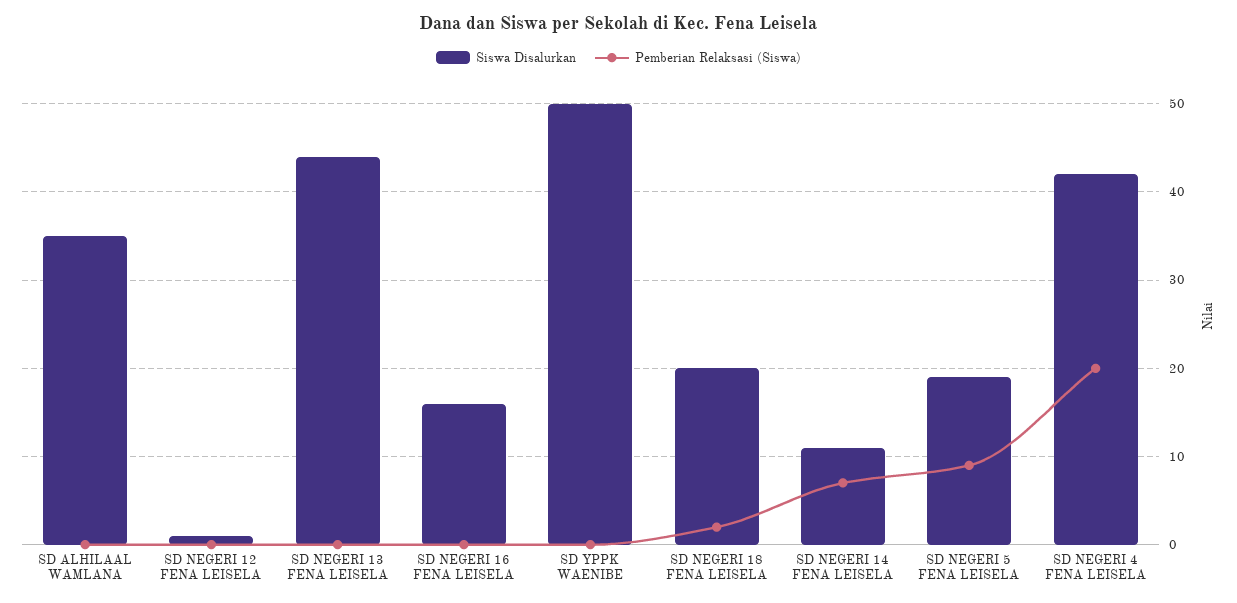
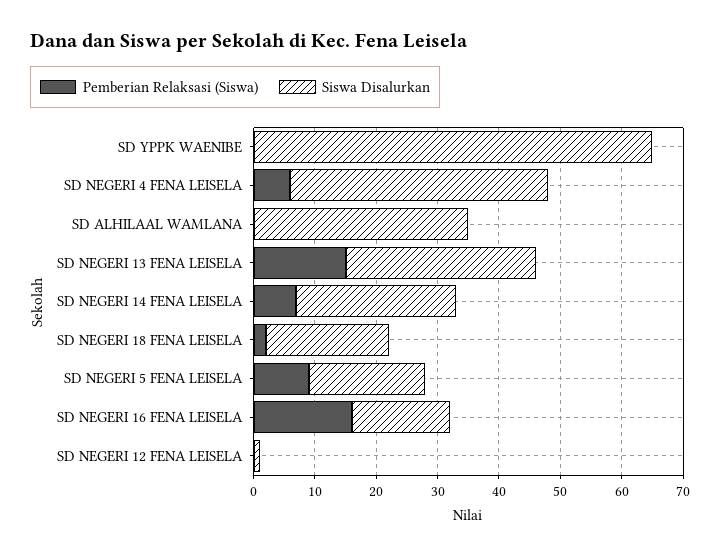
Siswa Disalurkan, SD NEGERI 13 FENA LEISELA: 44 -> 30
Pemberian Relaksasi (Siswa), SD NEGERI 13 FENA LEISELA: 0 -> 15
Pemberian Relaksasi (Siswa), SD NEGERI 16 FENA LEISELA: 0 -> 15
Siswa Disalurkan, SD YPPK WAENIBE: 50 -> 65
Siswa Disalurkan, SD NEGERI 14 FENA LEISELA: 11 -> 25
Pemberian Relaksasi (Siswa), SD NEGERI 4 FENA LEISELA: 20 -> 5

